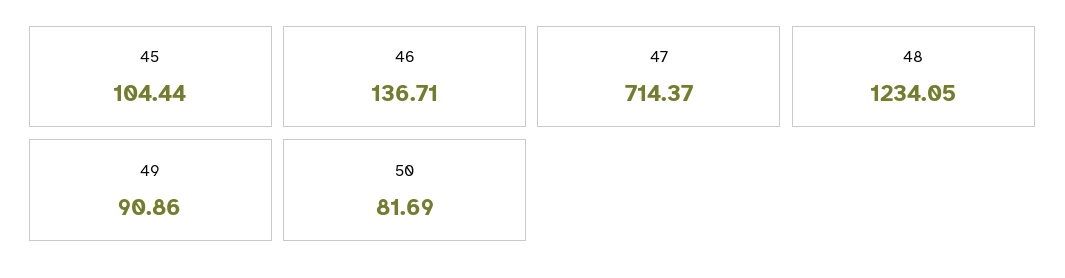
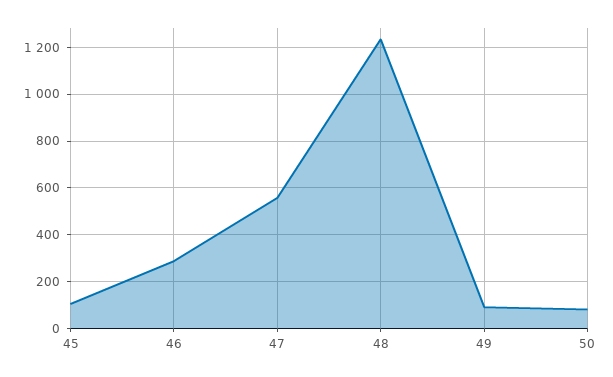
46: 136.71 -> 300
47: 714.37 -> 550

